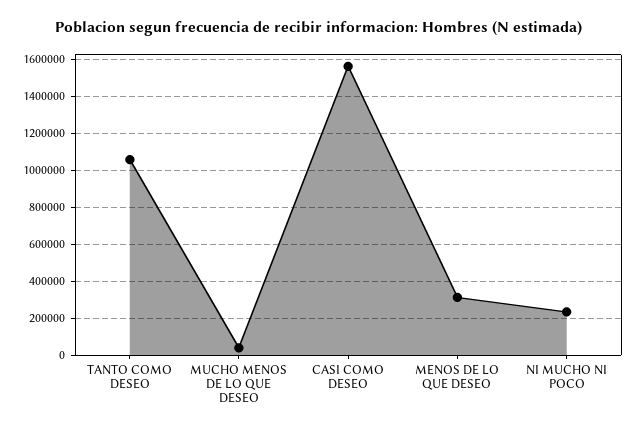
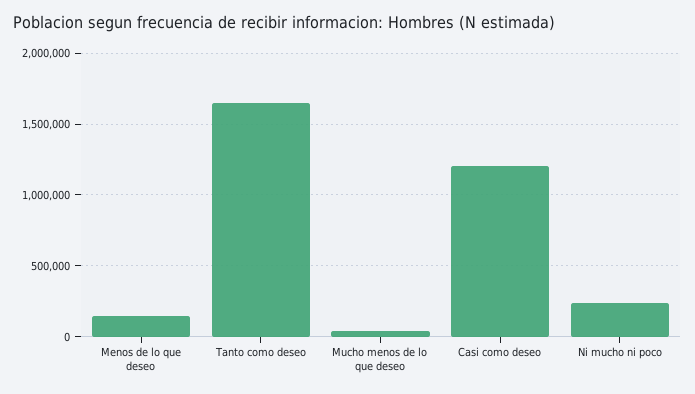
TANTO COMO DESEO: 1050000 -> 1650000
CASI COMO DESEO: 1550000 -> 1200000
MENOS DE LO QUE DESEO: 300000 -> 150000

